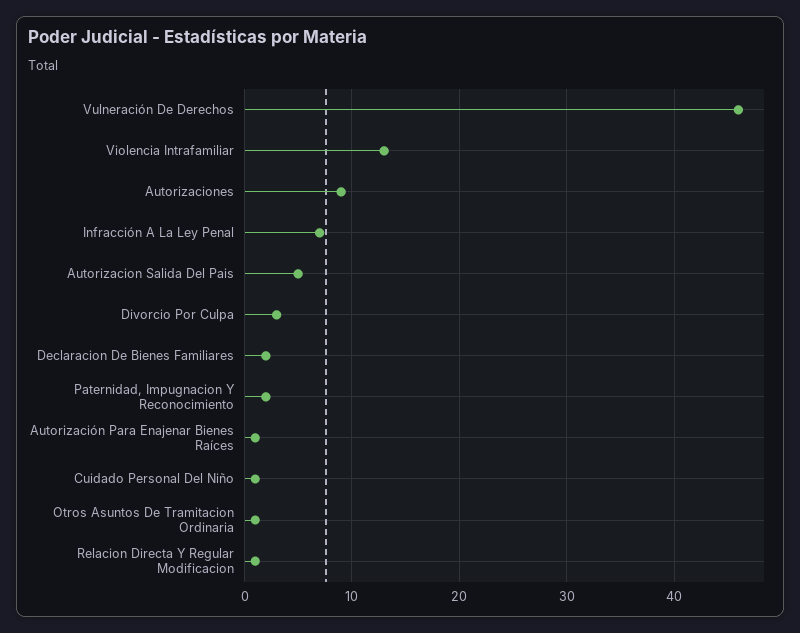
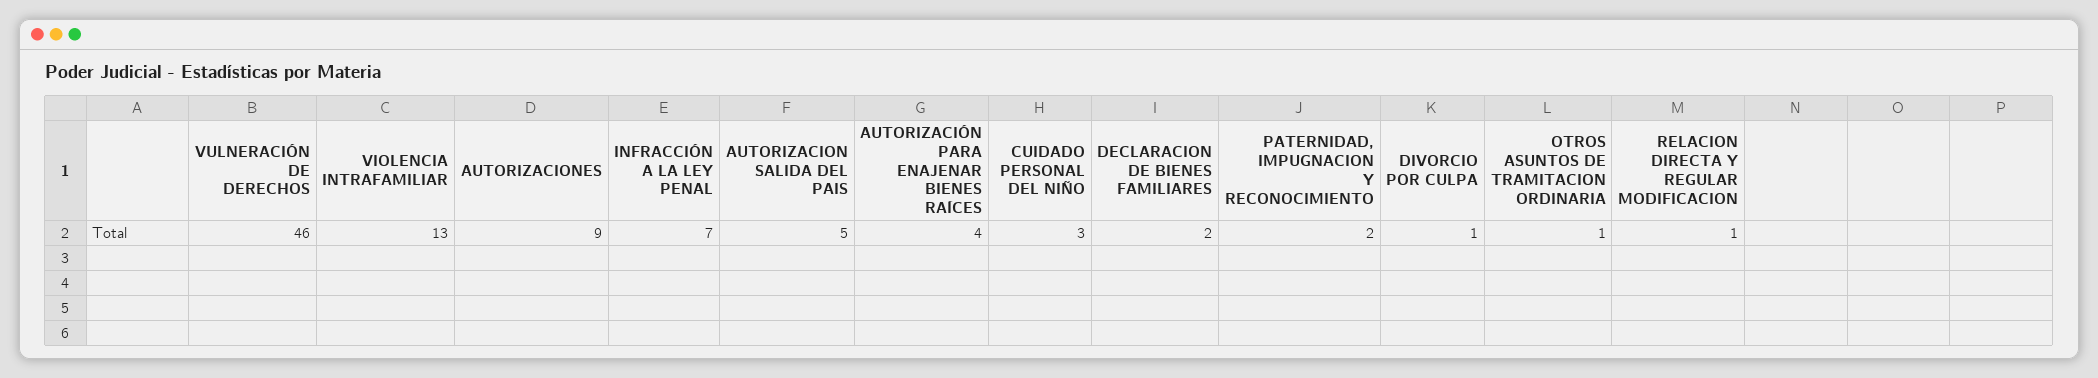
Divorcio Por Culpa: 3 -> 1
Autorización Para Enajenar Bienes Raíces: 1 -> 4
Cuidado Personal Del Niño: 1 -> 3

